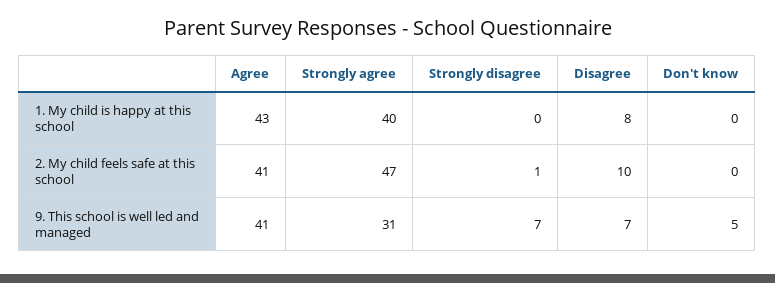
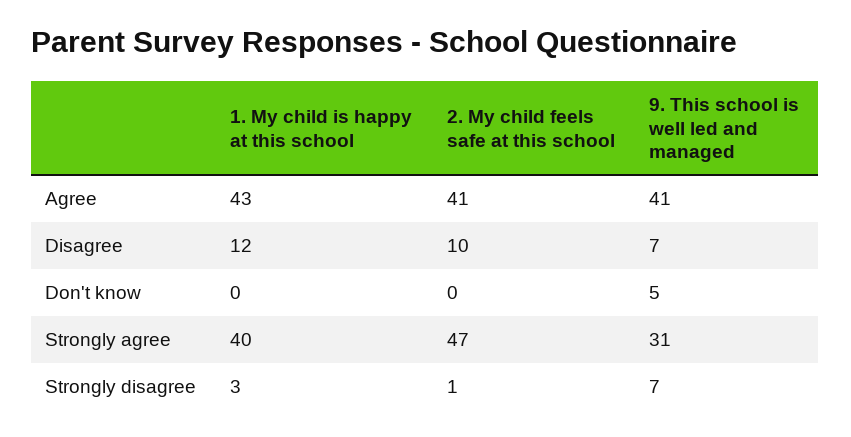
Strongly disagree, 1. My child is happy at this school: 0 -> 3
Disagree, 1. My child is happy at this school: 8 -> 12

